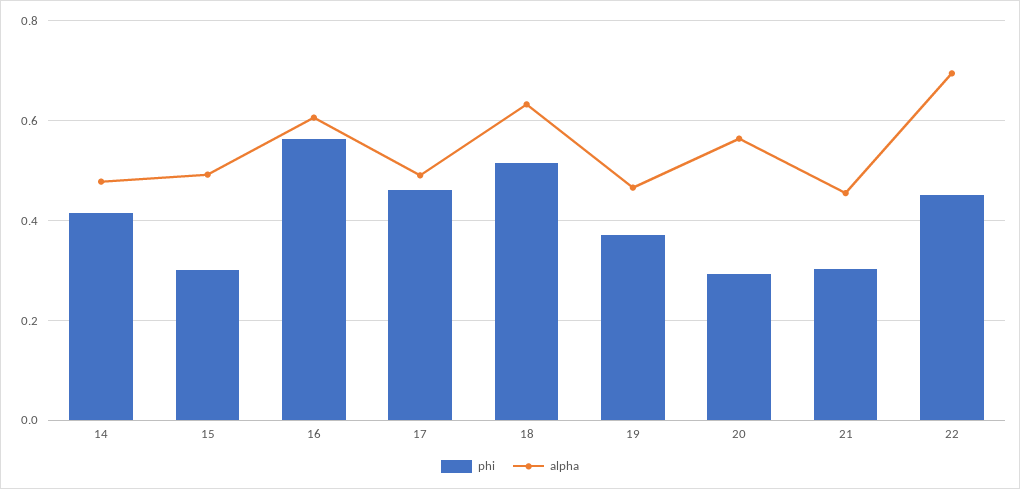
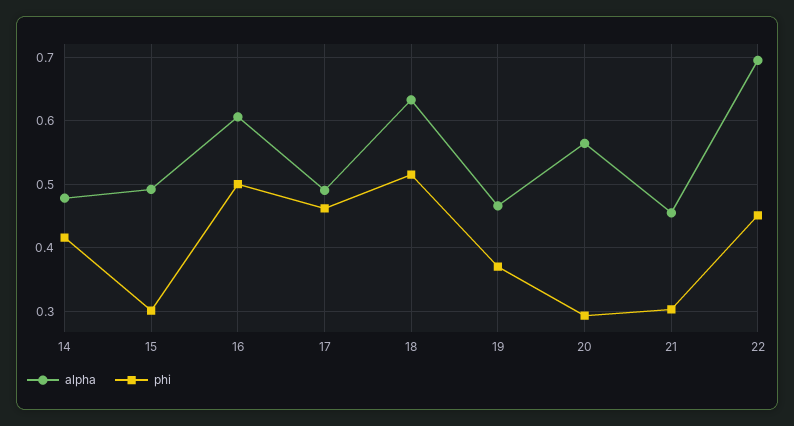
phi, 16: 0.56 -> 0.5

